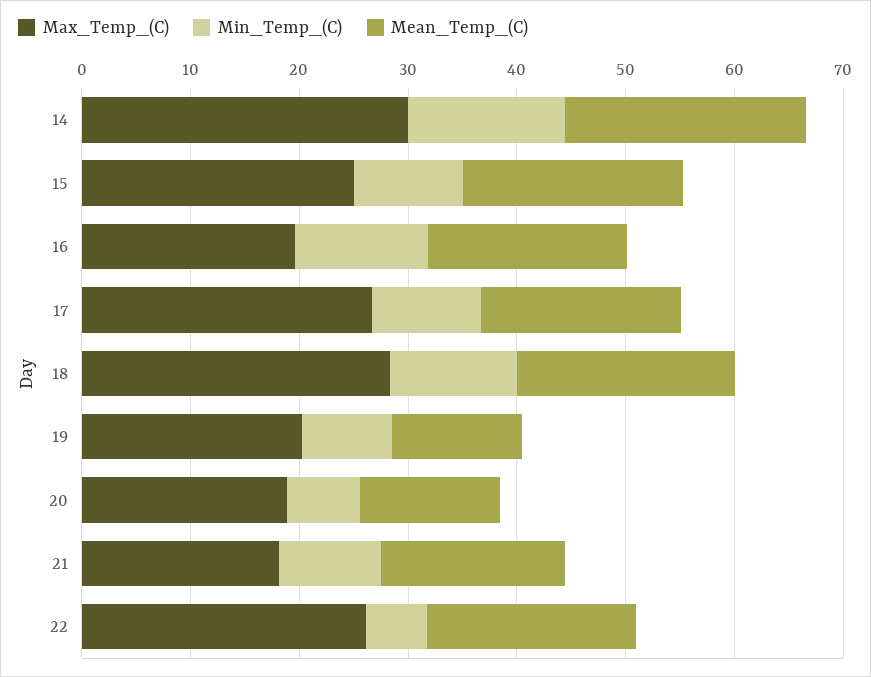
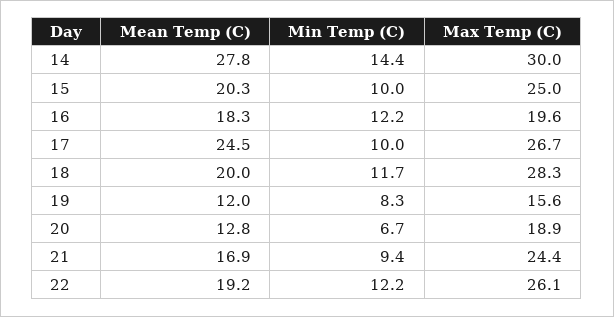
Mean_Temp_(C), 14: 22 -> 27.8
Mean_Temp_(C), 17: 18 -> 24.5
Max_Temp_(C), 19: 20 -> 15.6
Max_Temp_(C), 21: 18 -> 24.4
Min_Temp_(C), 22: 6 -> 12.2

